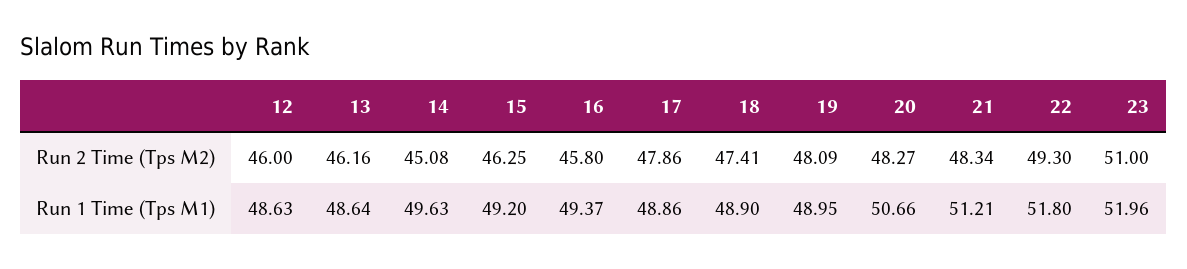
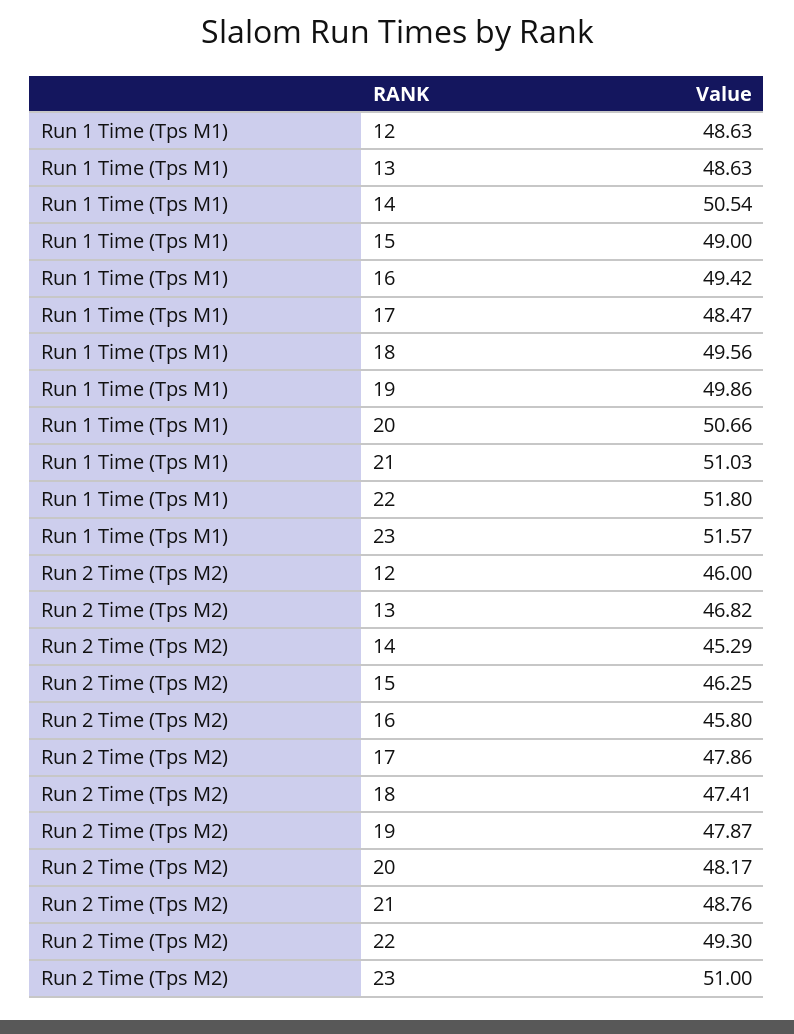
13, Run 2 Time (Tps M2): 46.16 -> 46.82
14, Run 2 Time (Tps M2): 45.08 -> 45.29
19, Run 2 Time (Tps M2): 48.09 -> 47.87
20, Run 2 Time (Tps M2): 48.27 -> 48.17
21, Run 2 Time (Tps M2): 48.34 -> 48.76
13, Run 1 Time (Tps M1): 48.64 -> 48.63
14, Run 1 Time (Tps M1): 49.63 -> 50.54
15, Run 1 Time (Tps M1): 49.2 -> 49
16, Run 1 Time (Tps M1): 49.37 -> 49.42
17, Run 1 Time (Tps M1): 48.86 -> 48.47
18, Run 1 Time (Tps M1): 48.9 -> 49.56
19, Run 1 Time (Tps M1): 48.95 -> 49.86
21, Run 1 Time (Tps M1): 51.21 -> 51.03
23, Run 1 Time (Tps M1): 51.96 -> 51.57

